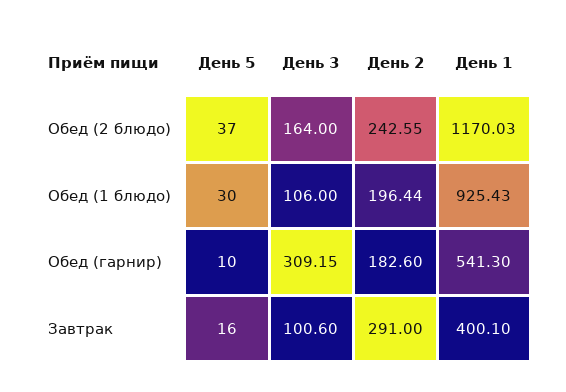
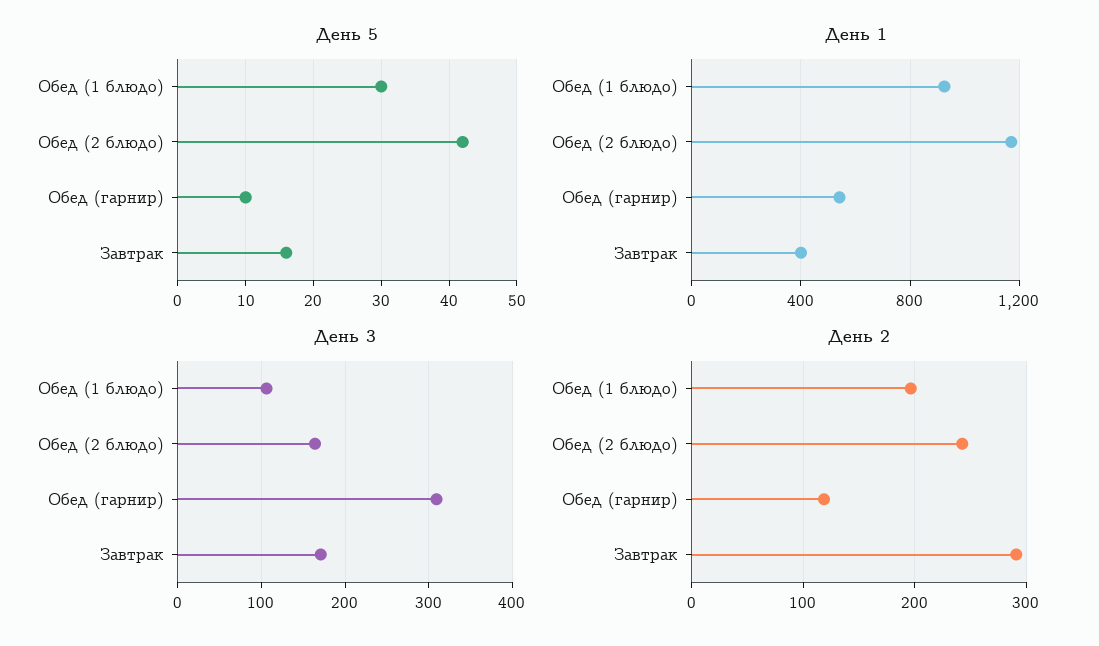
День 5, Обед (2 блюдо): 37 -> 42
День 2, Обед (гарнир): 182.6 -> 120
День 3, Завтрак: 100.6 -> 170

